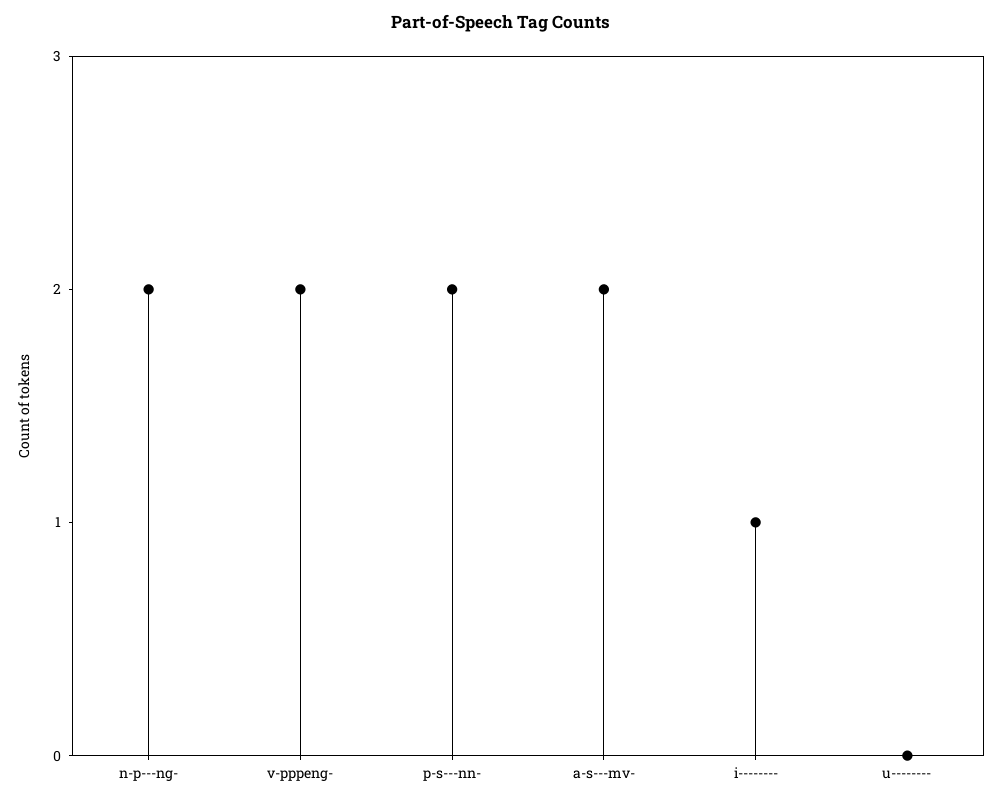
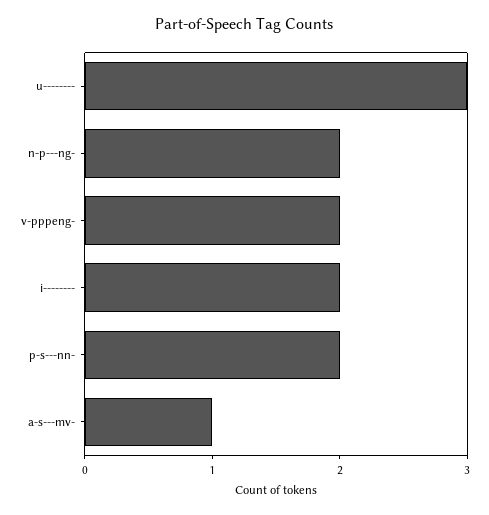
a-s---mv-: 2 -> 1
i--------: 1 -> 2
u--------: 0 -> 3

